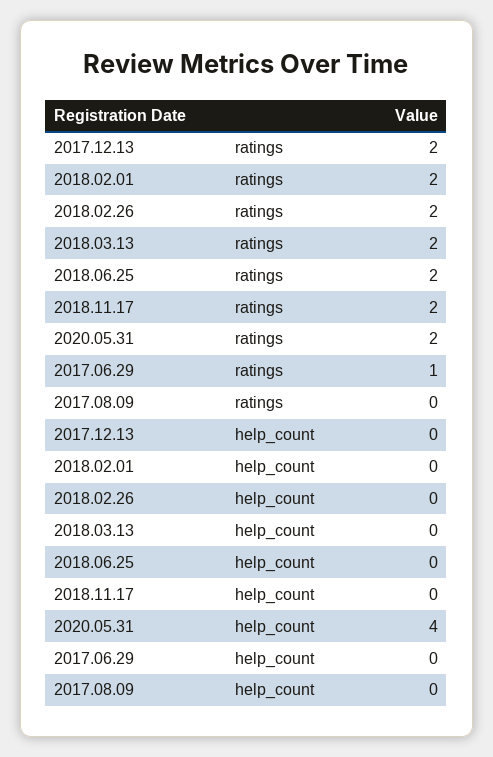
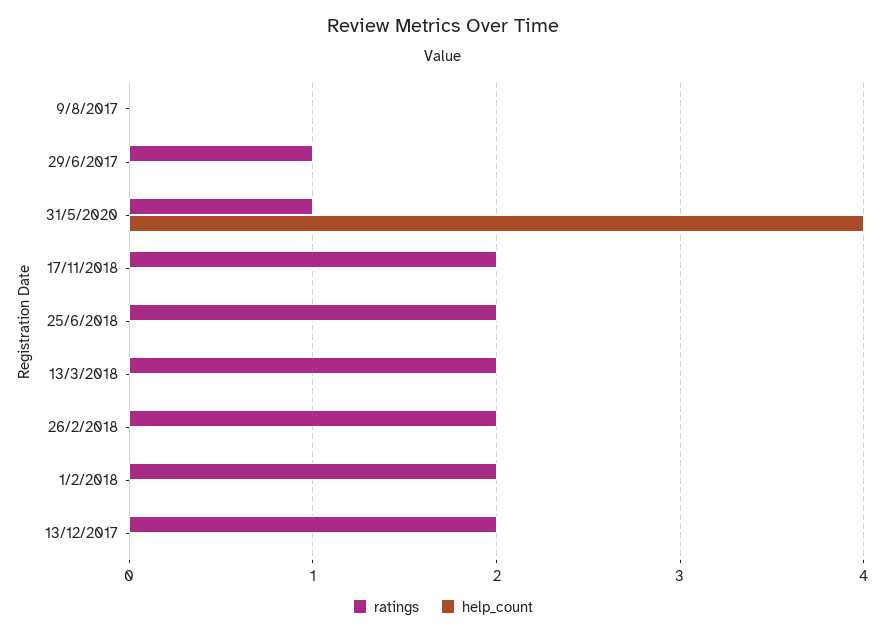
ratings, 2020.05.31: 2 -> 1

